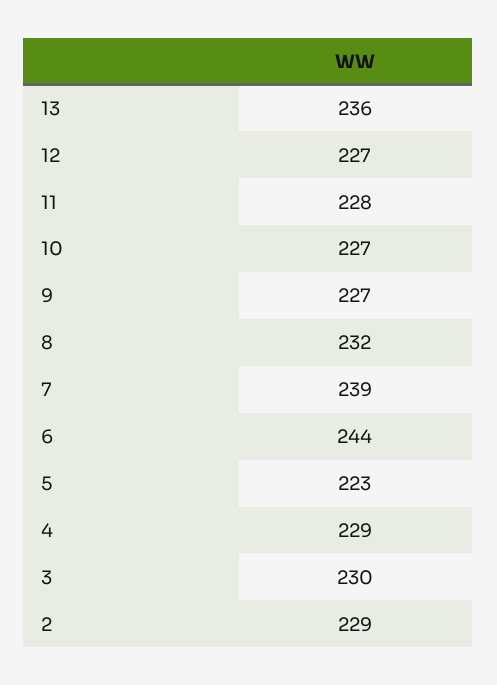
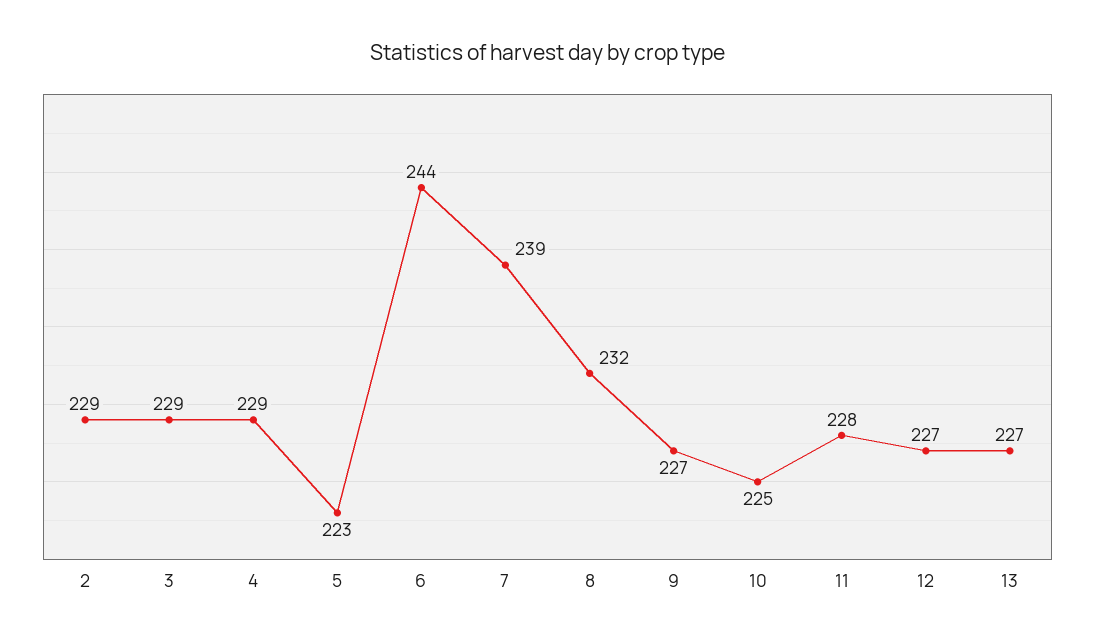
13: 236 -> 227
10: 227 -> 225
3: 230 -> 229

